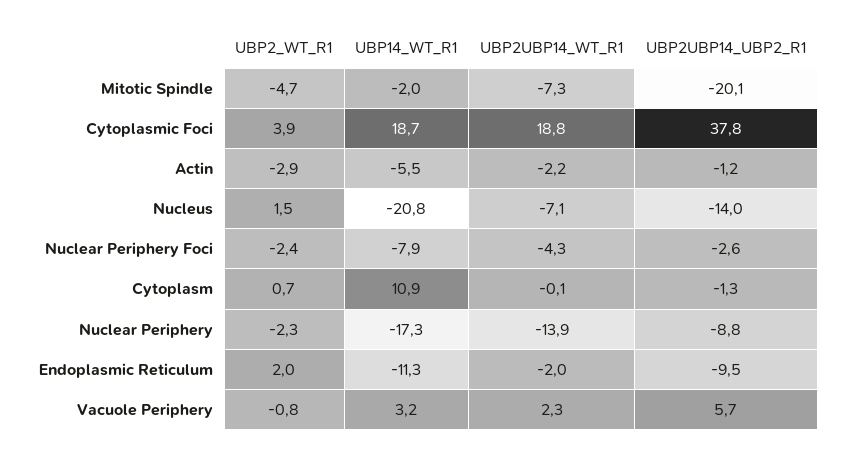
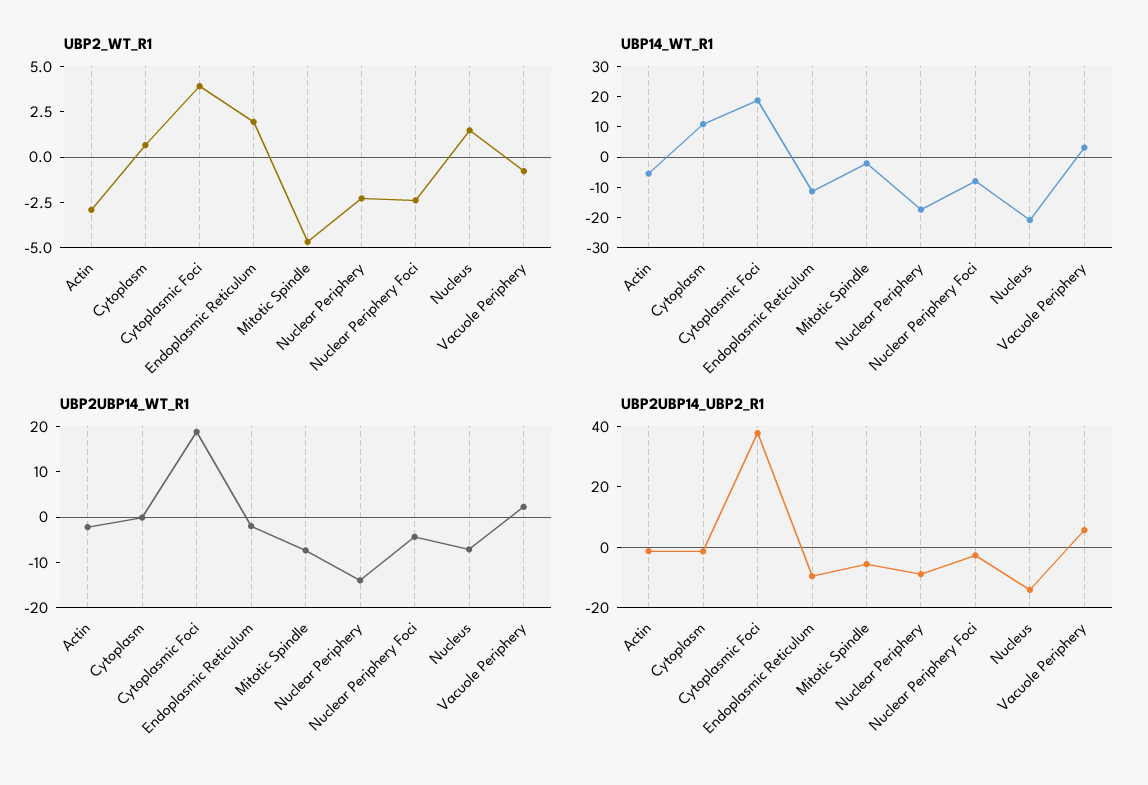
UBP2UBP14_UBP2_R1, Mitotic Spindle: -20.1 -> -5

